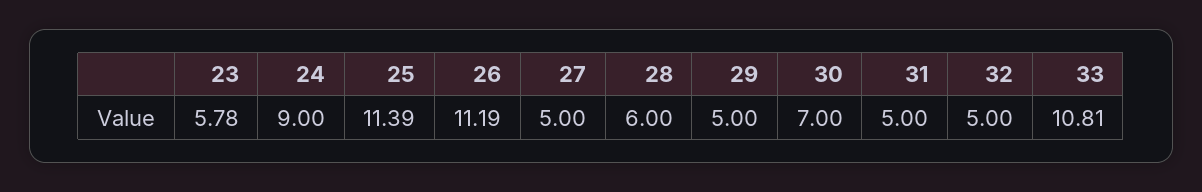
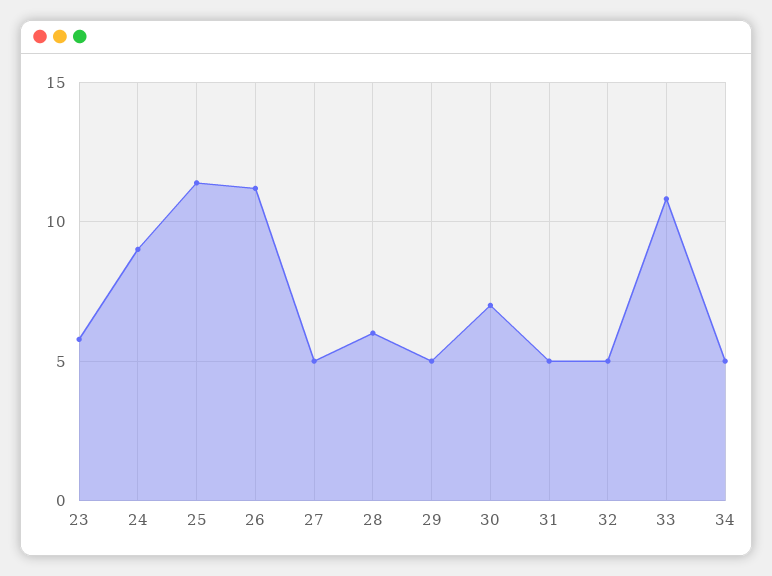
34: none -> 5

